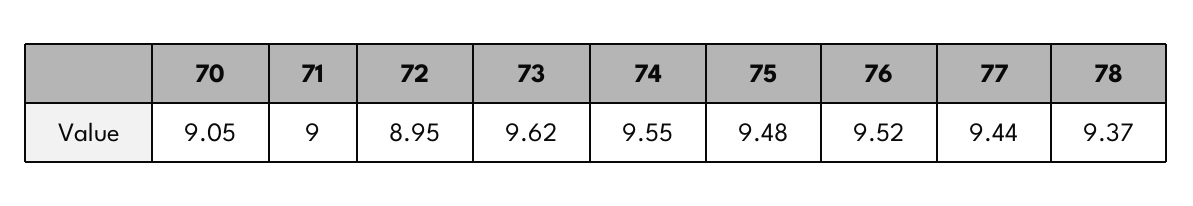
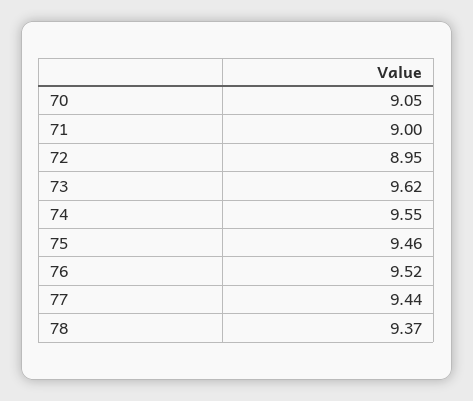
75: 9.48 -> 9.46

